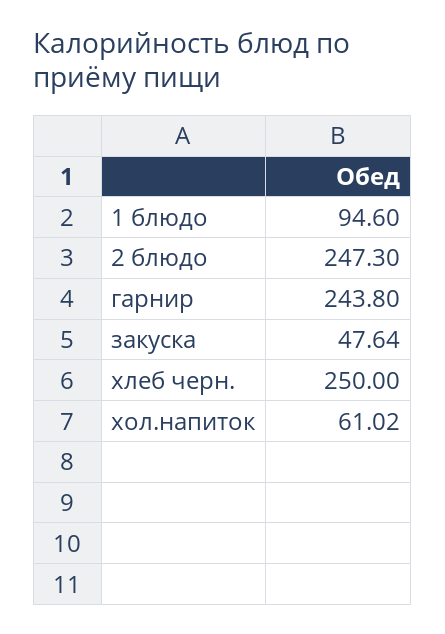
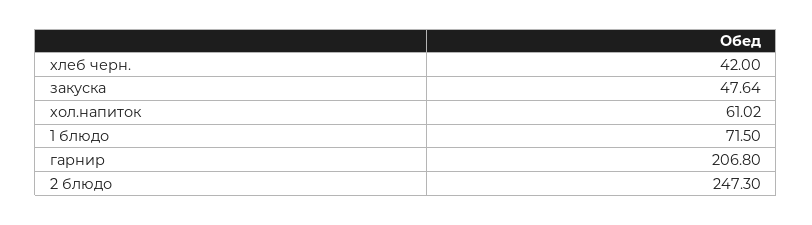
1 блюдо: 94.6 -> 71.5
гарнир: 243.8 -> 206.8
хлеб черн.: 250 -> 42

